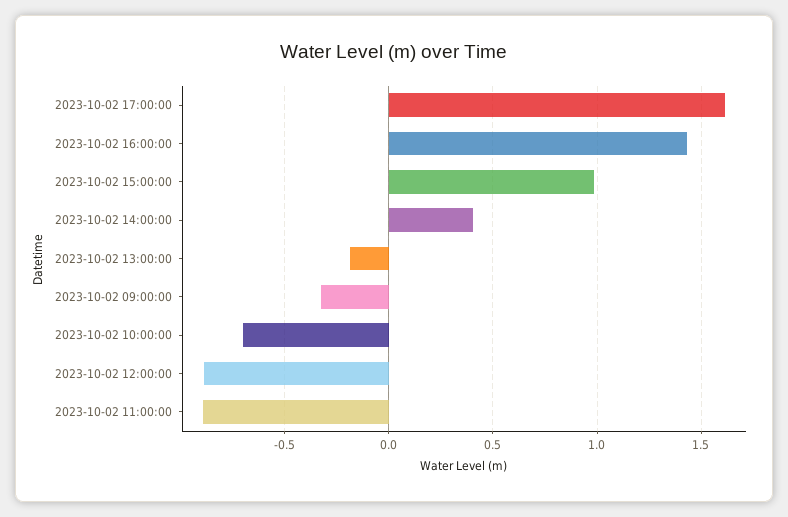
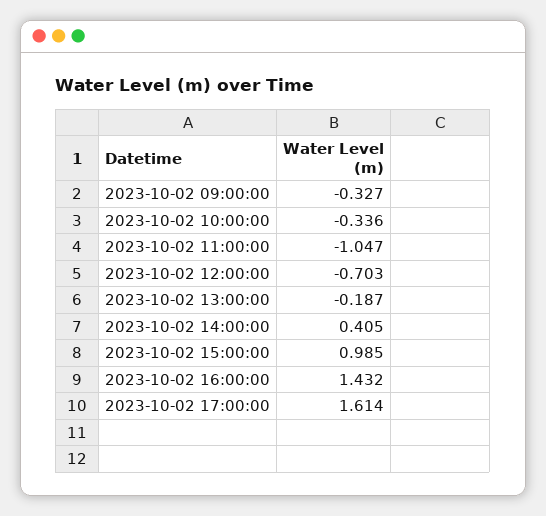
2023-10-02 10:00:00: -0.7 -> -0.336
2023-10-02 12:00:00: -0.9 -> -0.703
2023-10-02 11:00:00: -0.9 -> -1.047

